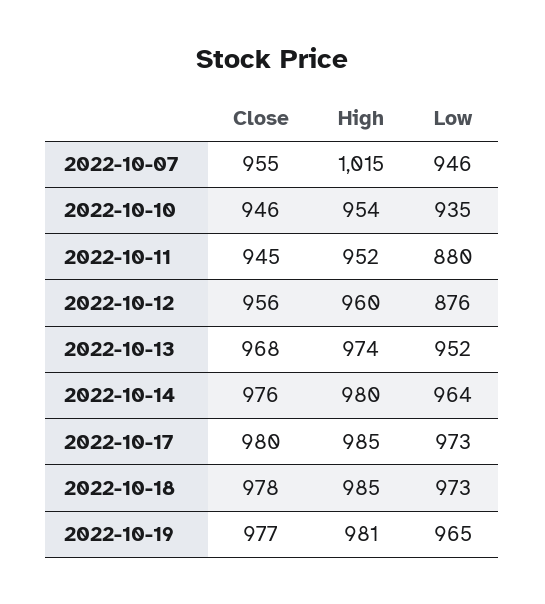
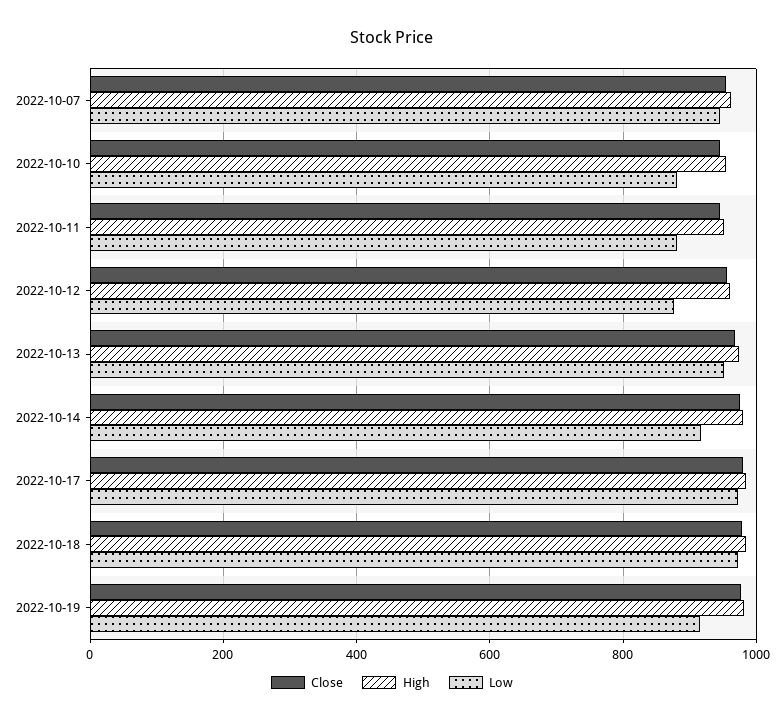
High, 2022-10-07: 1015 -> 960
Low, 2022-10-10: 935 -> 880
Low, 2022-10-14: 964 -> 920
Low, 2022-10-19: 965 -> 920

